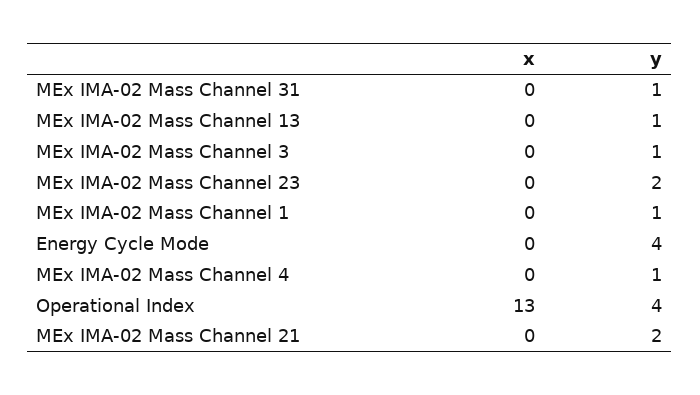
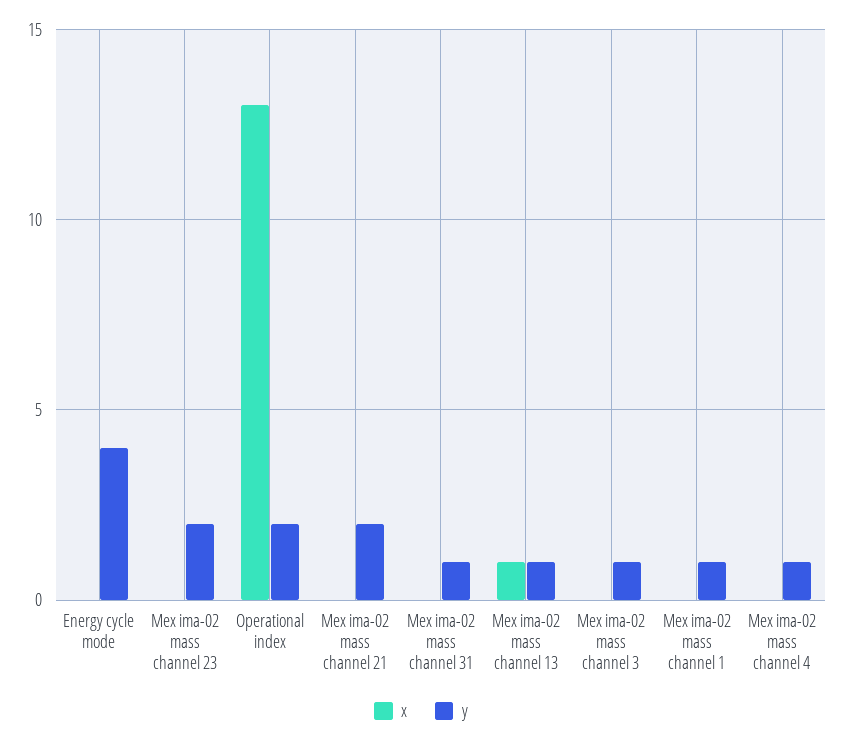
x, MEx IMA-02 Mass Channel 13: 0 -> 1
y, Operational Index: 4 -> 2

